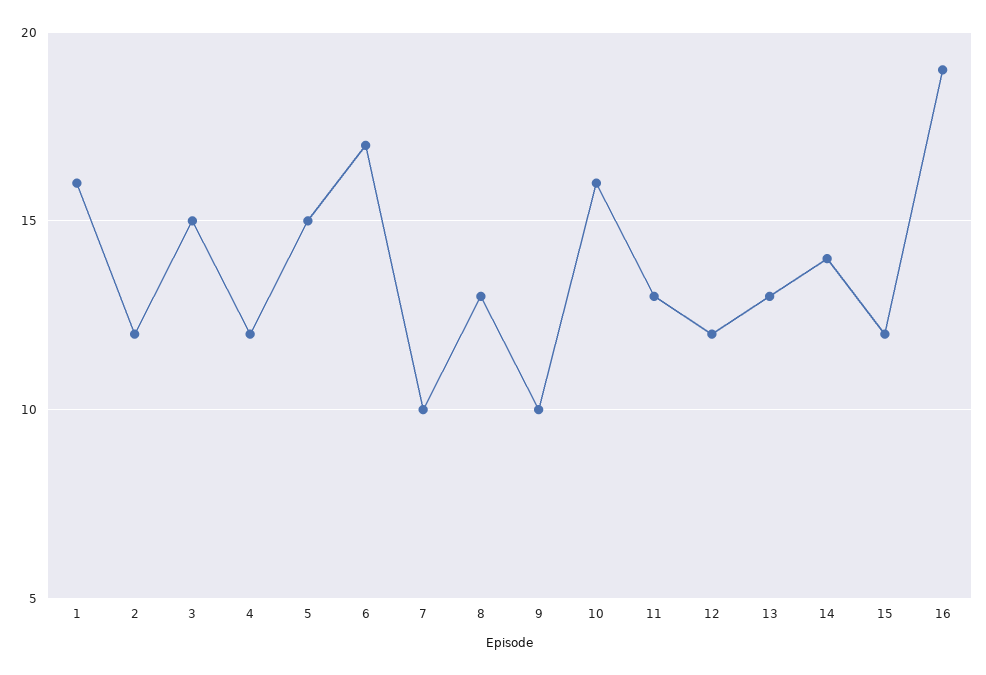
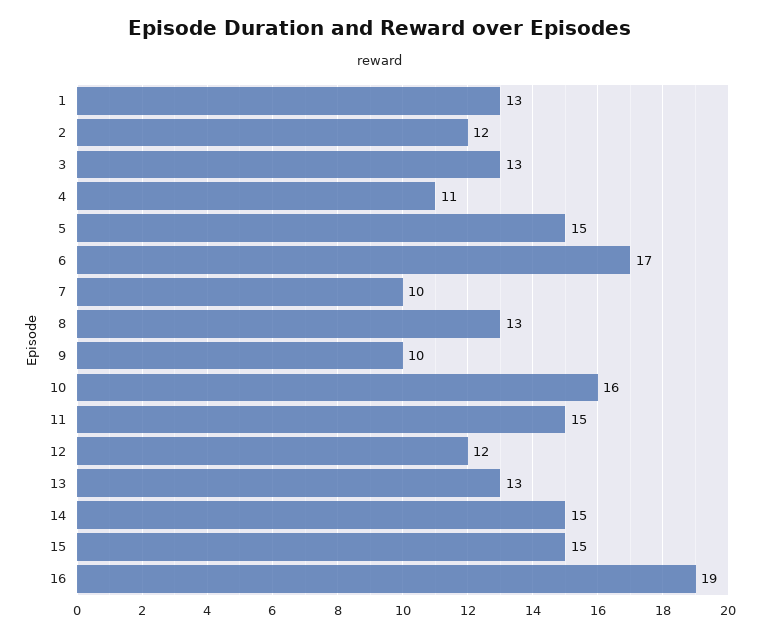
1: 16 -> 13
3: 15 -> 13
4: 12 -> 11
11: 13 -> 15
14: 14 -> 15
15: 12 -> 15

